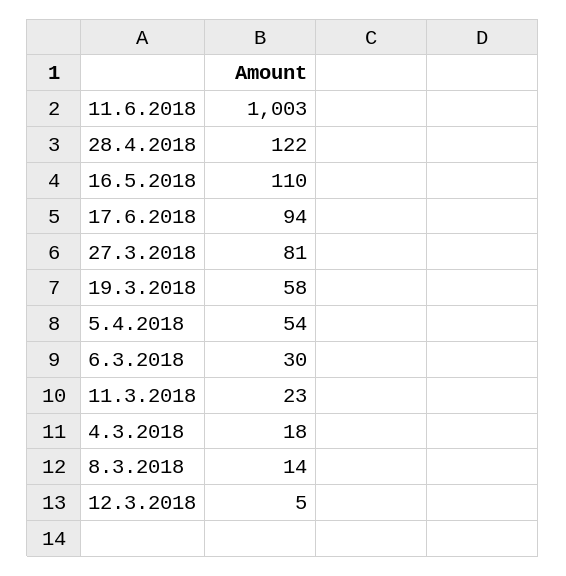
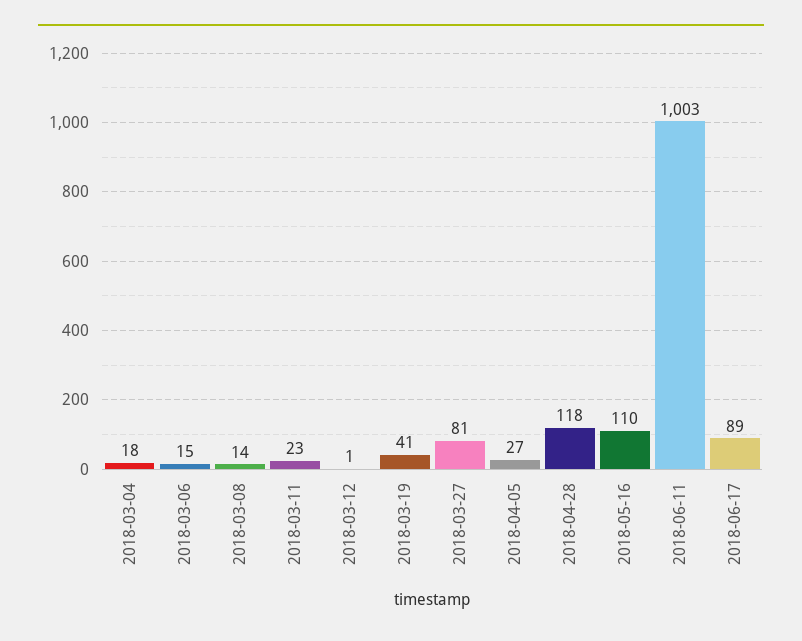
28.4.2018: 122 -> 118
17.6.2018: 94 -> 89
19.3.2018: 58 -> 41
5.4.2018: 54 -> 27
6.3.2018: 30 -> 15
12.3.2018: 5 -> 1

